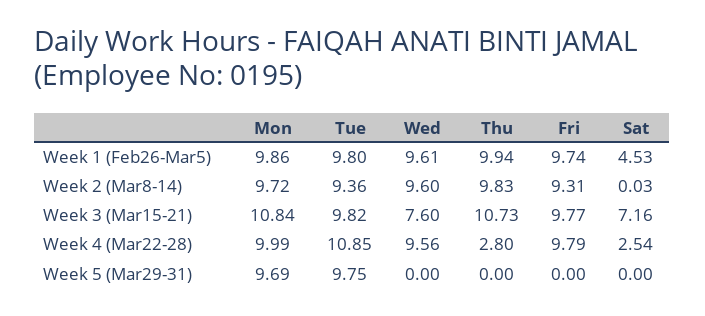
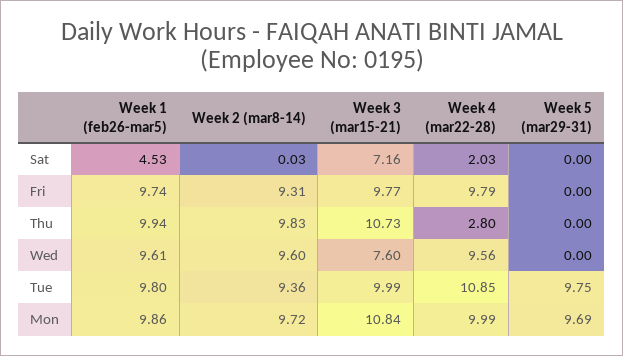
Tue, Week 3 (Mar15-21): 9.82 -> 9.99
Sat, Week 4 (Mar22-28): 2.54 -> 2.03

